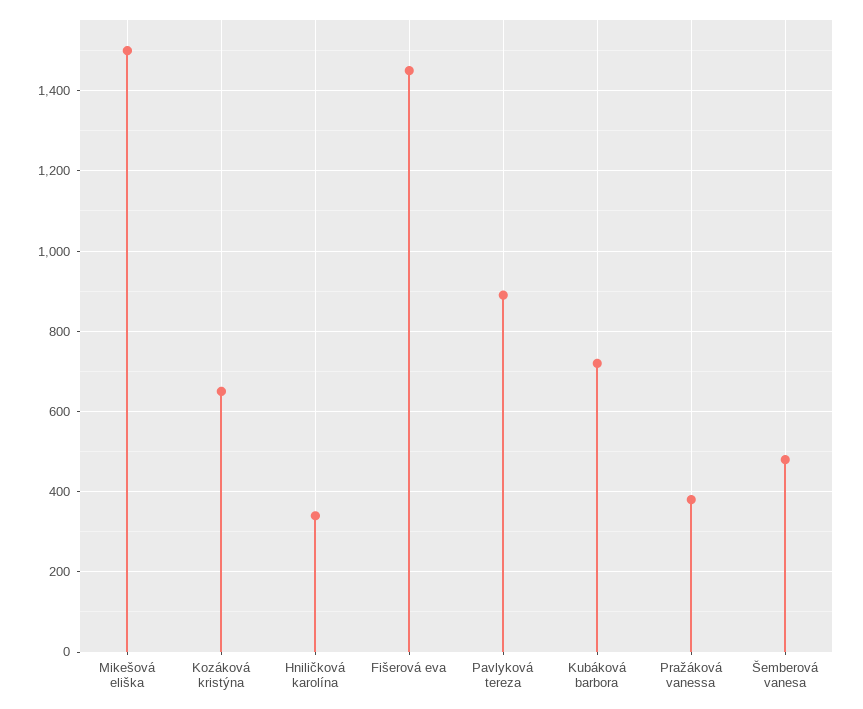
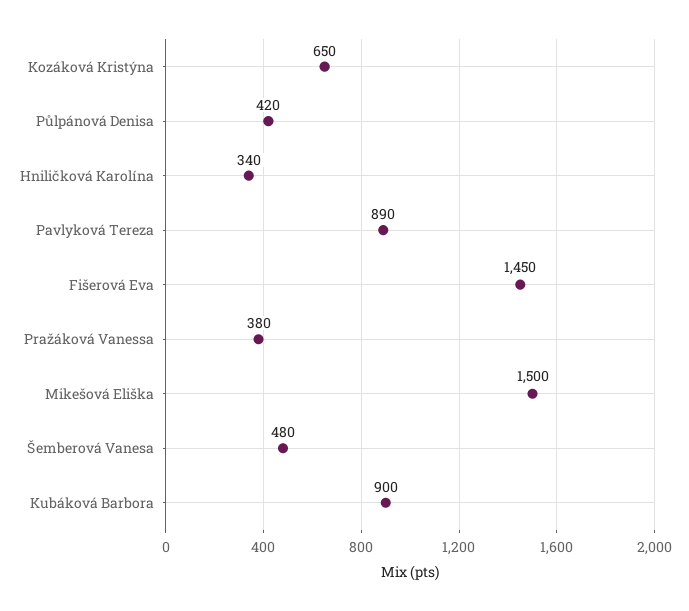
Kubáková barbora: 720 -> 900
Půlpánová Denisa: none -> 420

